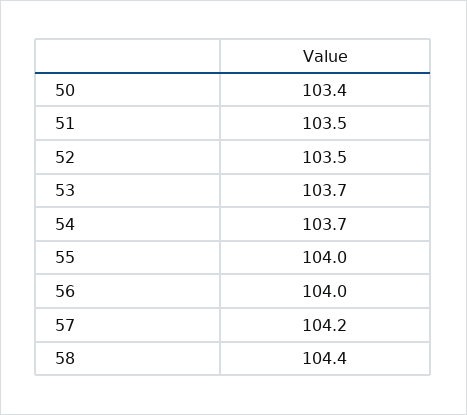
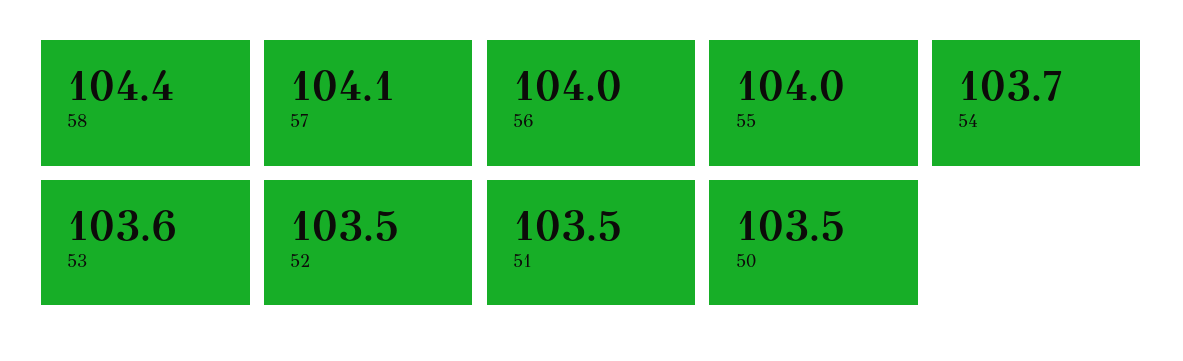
50: 103.4 -> 103.5
53: 103.7 -> 103.6
57: 104.2 -> 104.1

